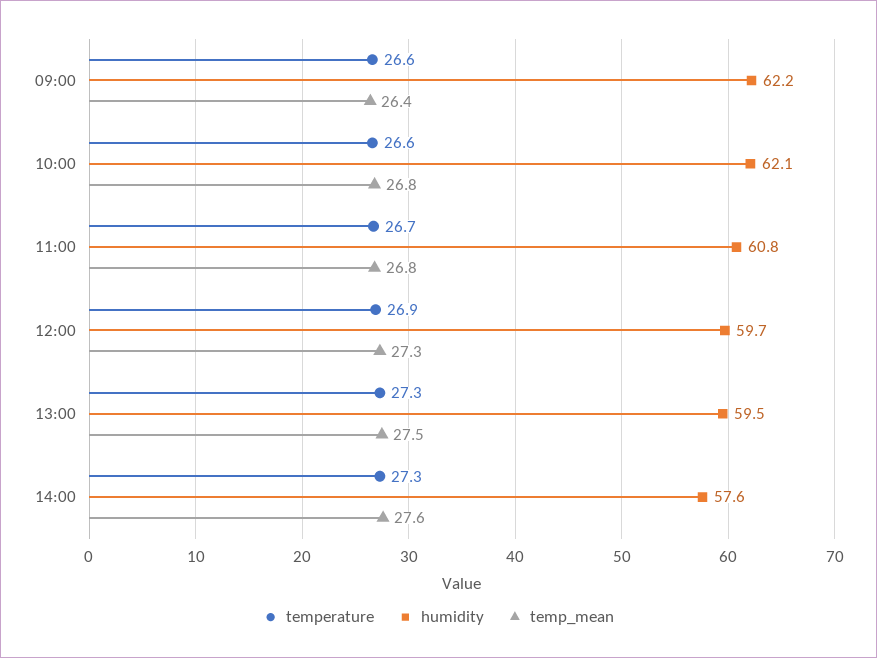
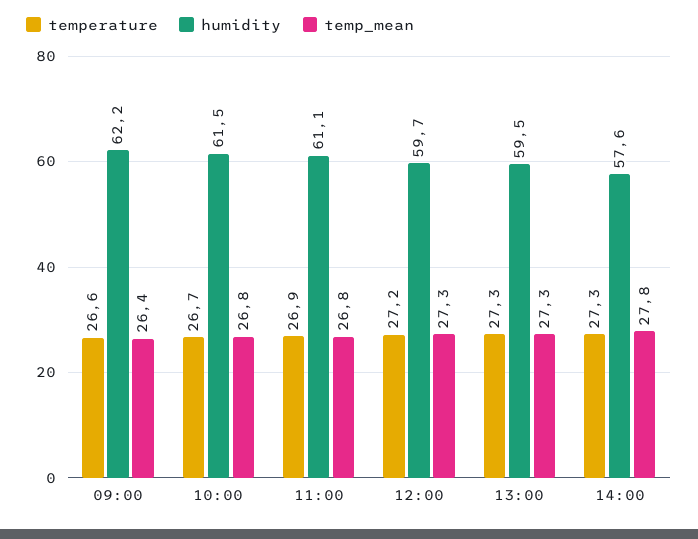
temperature, 10:00: 26.6 -> 26.7
humidity, 10:00: 62.1 -> 61.5
temperature, 11:00: 26.7 -> 26.9
humidity, 11:00: 60.8 -> 61.1
temperature, 12:00: 26.9 -> 27.2
temp_mean, 13:00: 27.5 -> 27.3
temp_mean, 14:00: 27.6 -> 27.8

